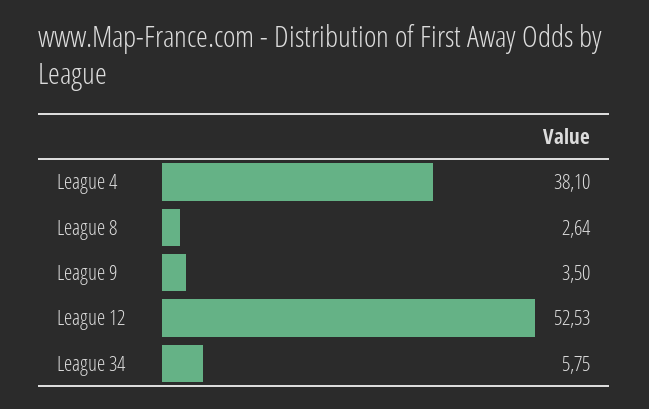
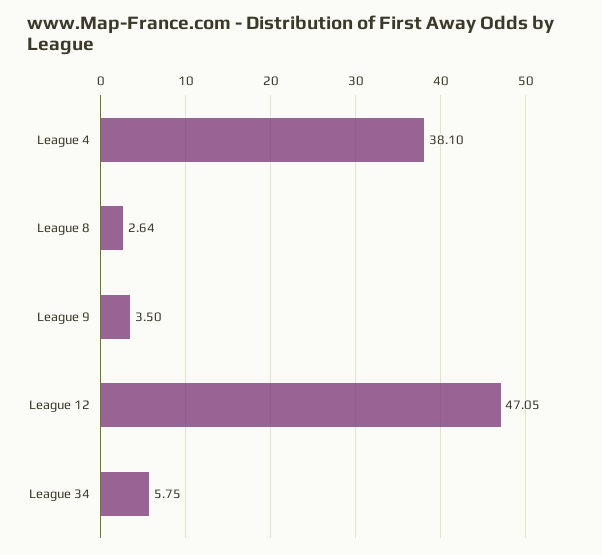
League 12: 52.53 -> 47.05

